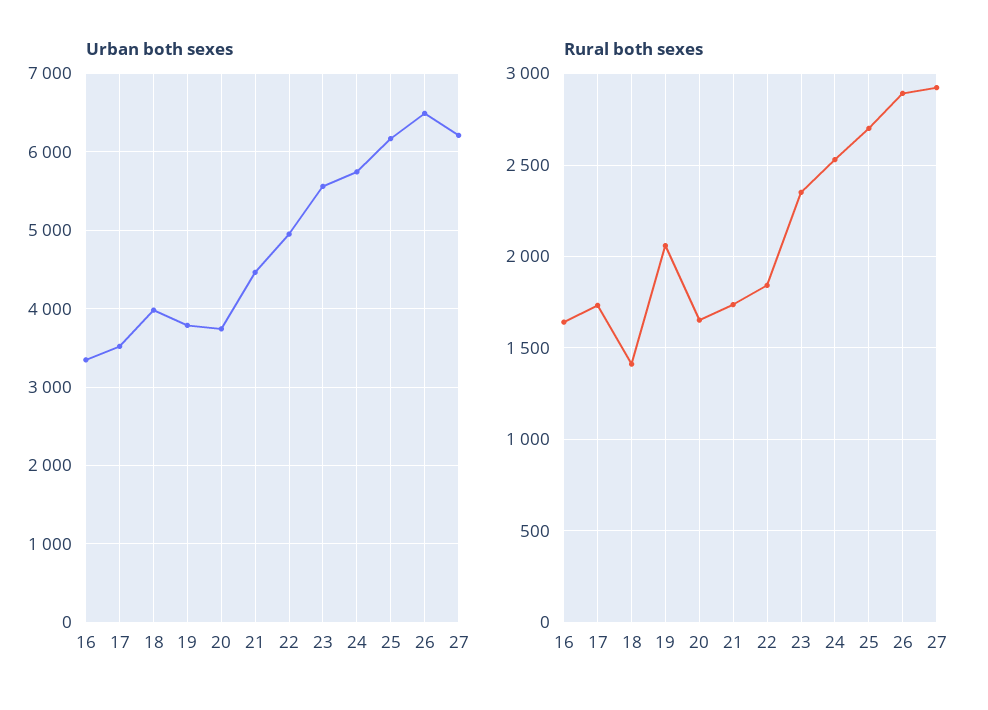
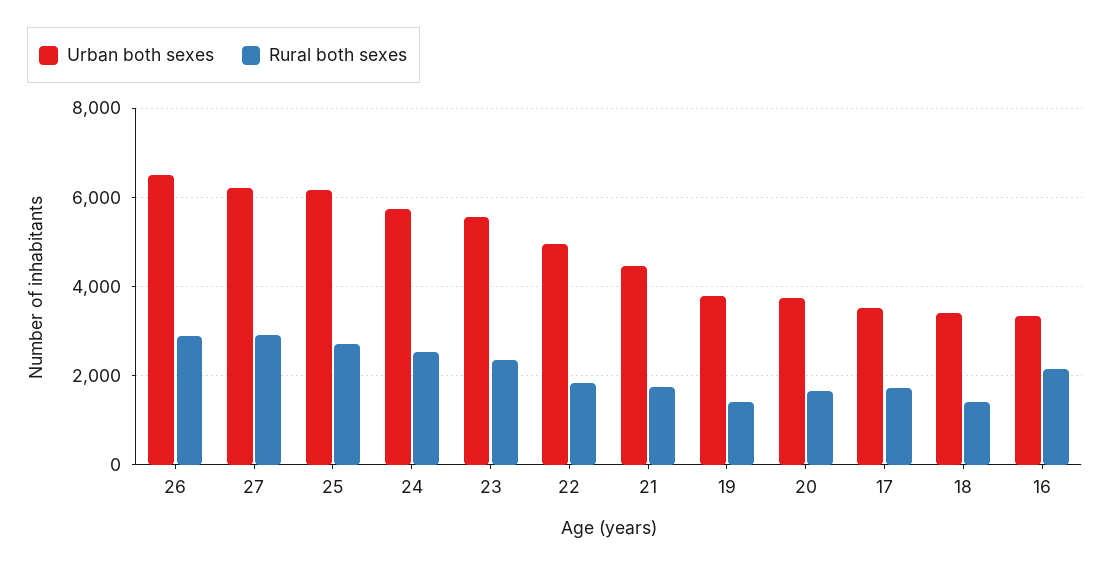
Urban both sexes, 18: 4000 -> 3400
Rural both sexes, 16: 1650 -> 2200
Rural both sexes, 19: 2050 -> 1400

